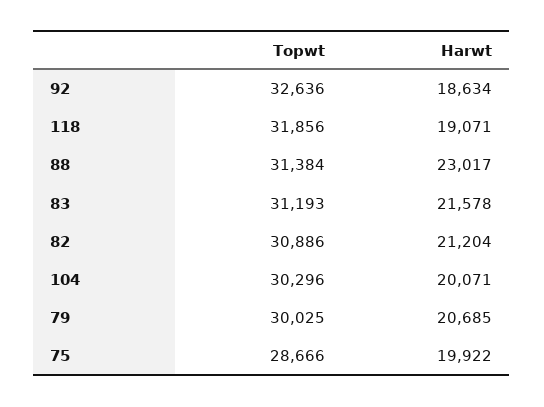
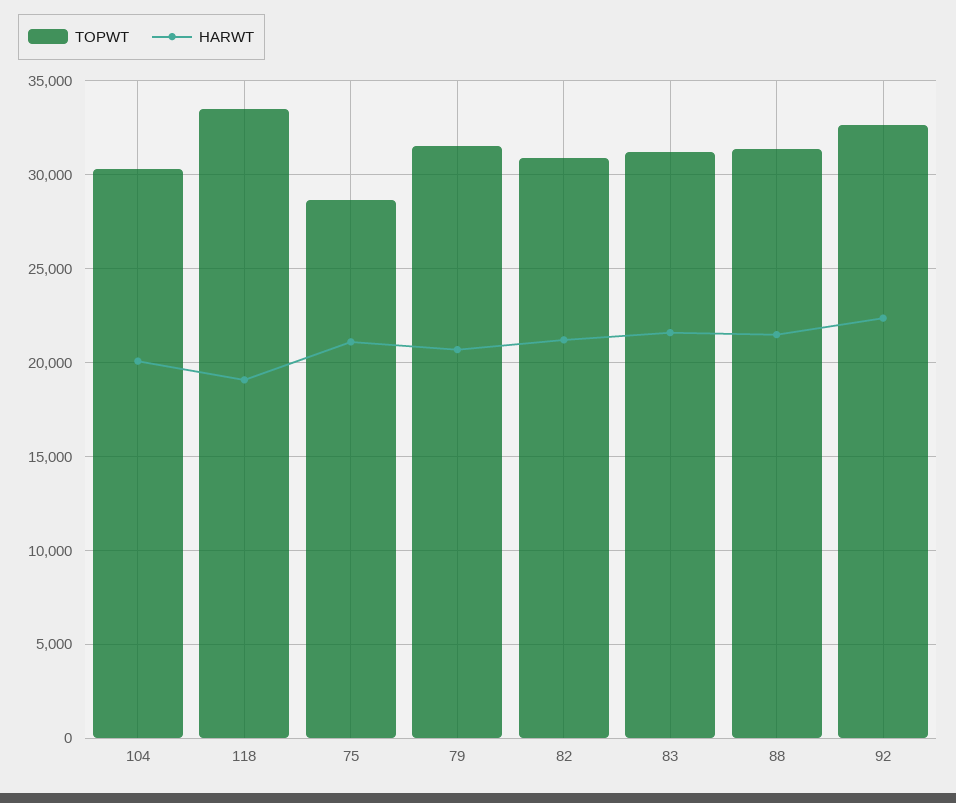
Harwt, 92: 18634 -> 22500
Topwt, 118: 31856 -> 33500
Harwt, 88: 23017 -> 21500
Topwt, 79: 30025 -> 31500
Harwt, 75: 19922 -> 21000

